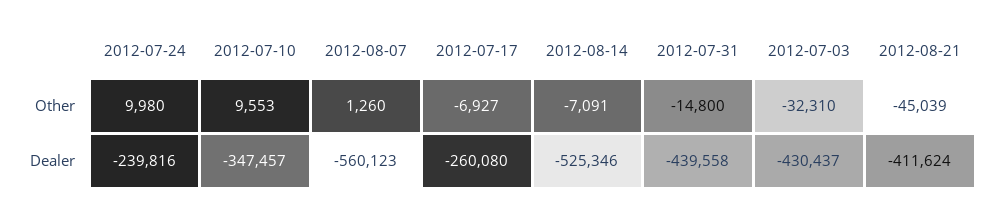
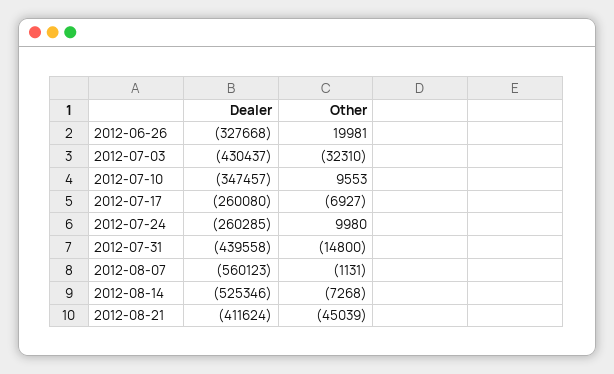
2012-08-07, Other: 1260 -> -1131
2012-08-14, Other: -7091 -> -7268
2012-07-24, Dealer: -239816 -> -260285
2012-06-26, Dealer: none -> -327668
2012-06-26, Other: none -> 19981

